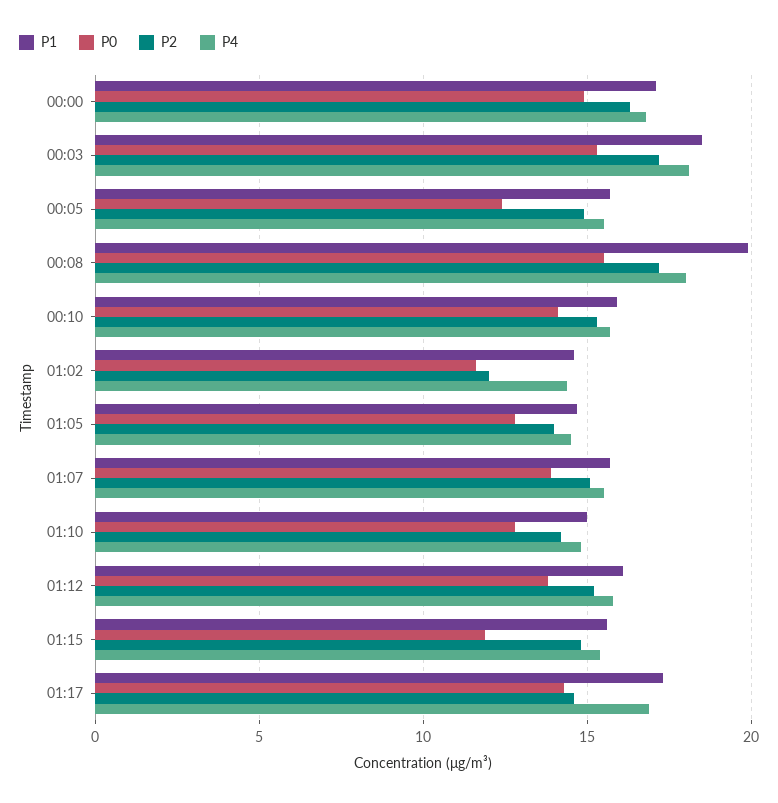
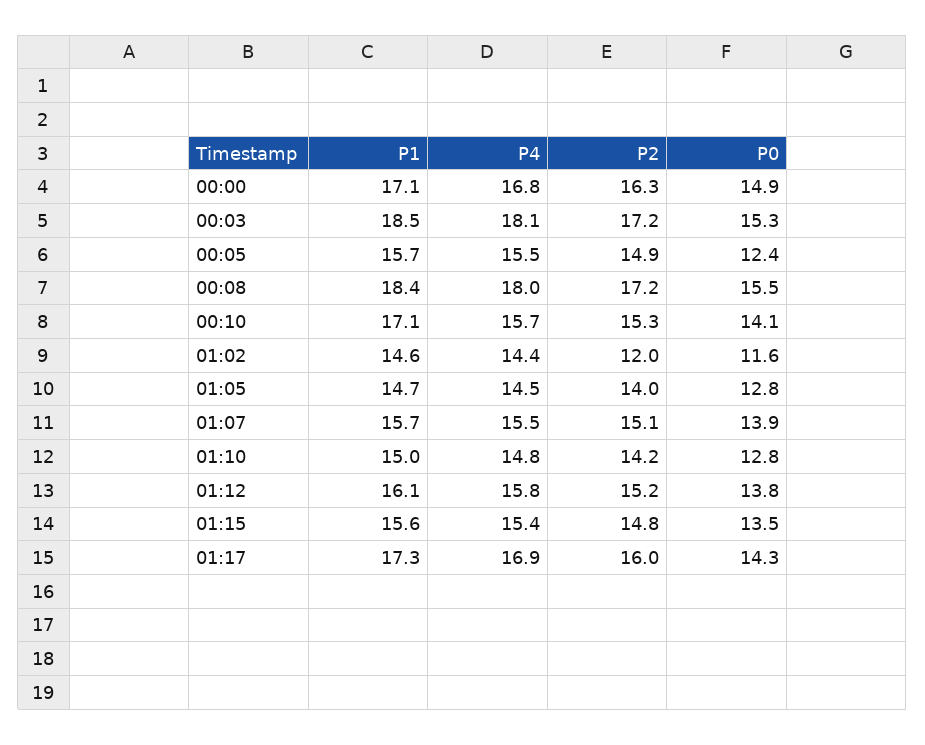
P1, 00:08: 20 -> 18.4
P1, 00:10: 16 -> 17.1
P0, 01:15: 12 -> 13.5
P2, 01:17: 14.5 -> 16

